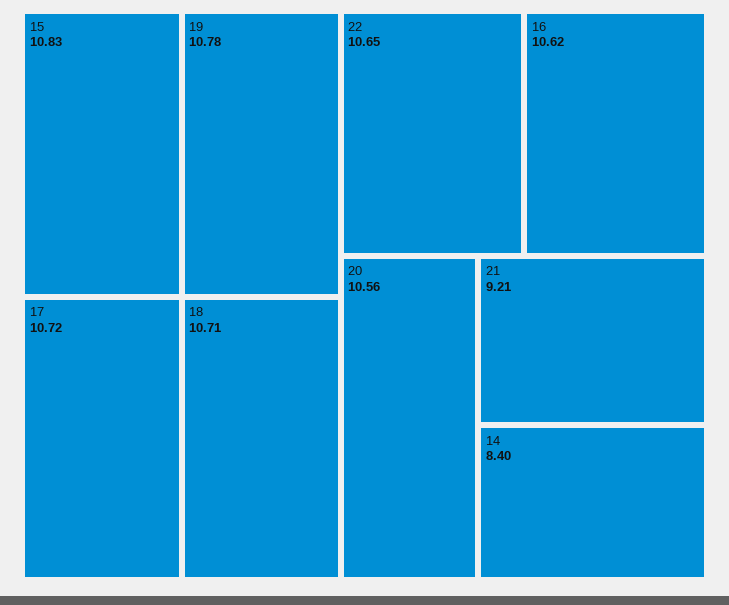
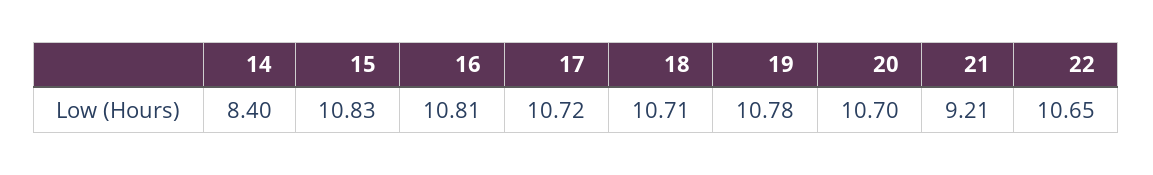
16: 10.62 -> 10.81
20: 10.56 -> 10.7

